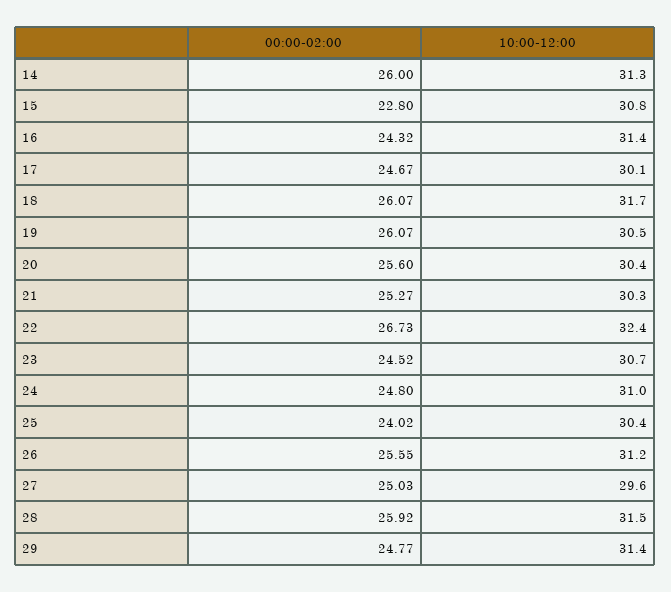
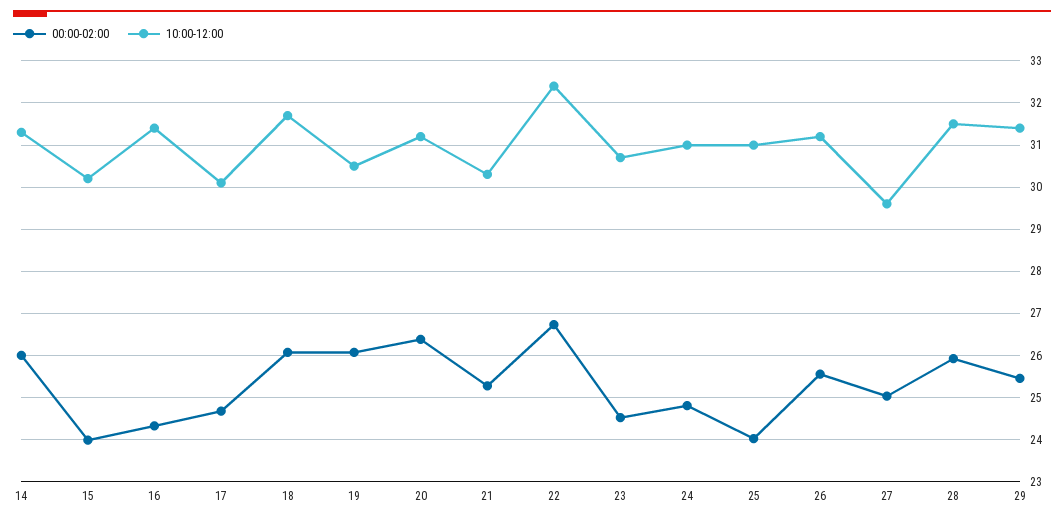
00:00-02:00, 15: 22.8 -> 24
10:00-12:00, 15: 30.8 -> 30.2
00:00-02:00, 20: 25.6 -> 26.4
10:00-12:00, 20: 30.4 -> 31.2
10:00-12:00, 25: 30.4 -> 31
00:00-02:00, 29: 24.77 -> 25.4

